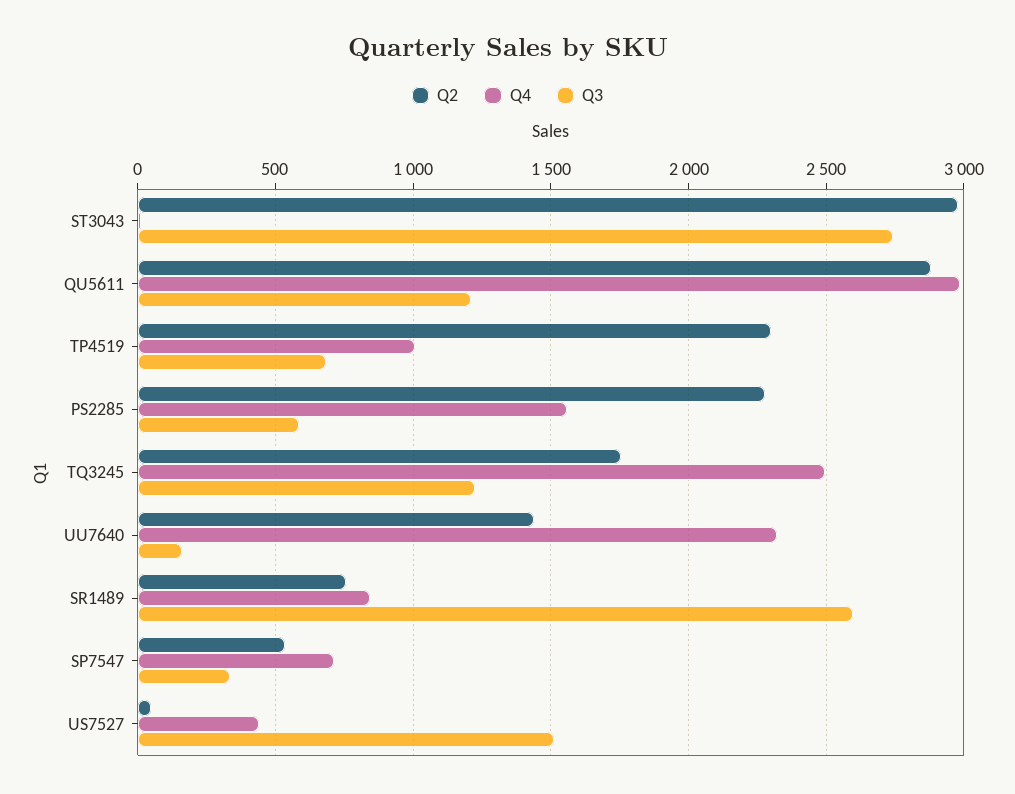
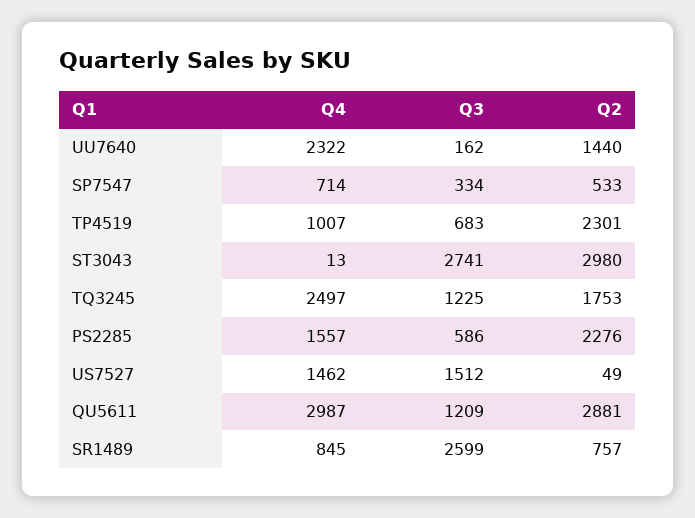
Q4, US7527: 450 -> 1462

